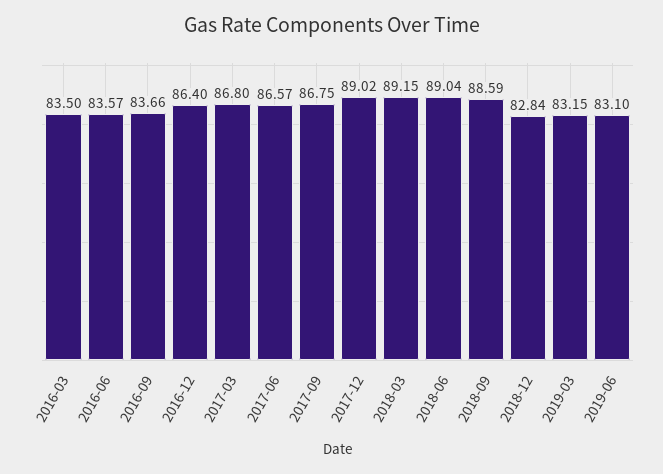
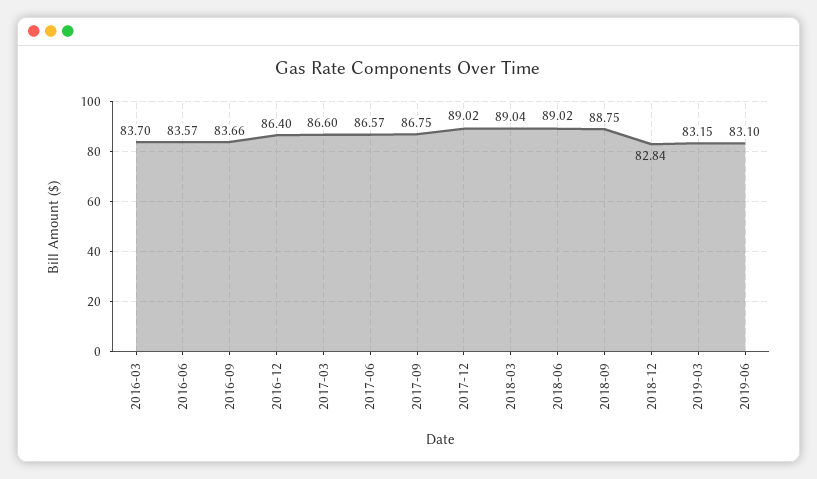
2016-03: 83.5 -> 83.7
2017-03: 86.8 -> 86.6
2018-03: 89.15 -> 89.04
2018-06: 89.04 -> 89.02
2018-09: 88.59 -> 88.75

